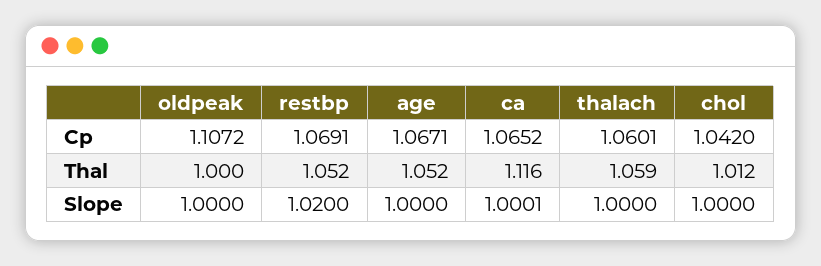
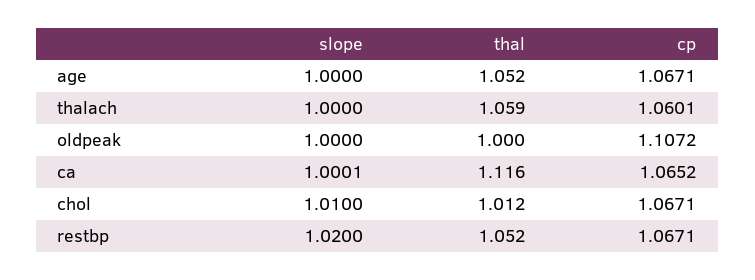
restbp, Cp: 1.0691 -> 1.0671
chol, Cp: 1.042 -> 1.0671
chol, Slope: 1 -> 1.01

